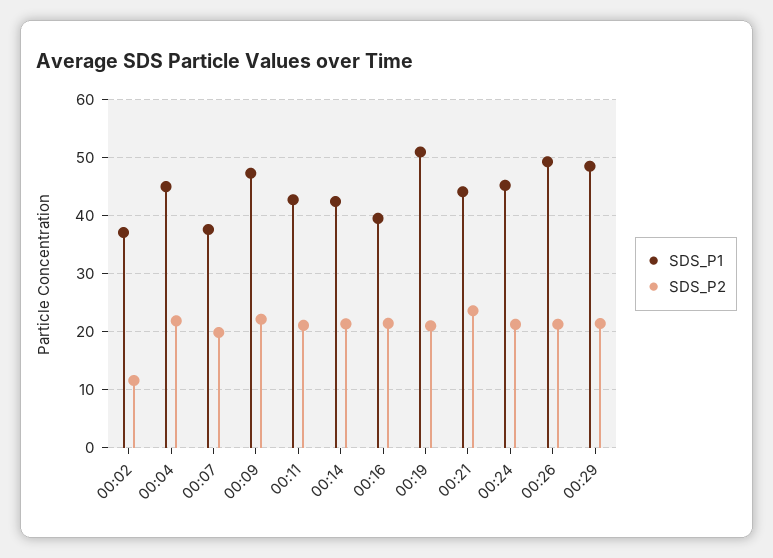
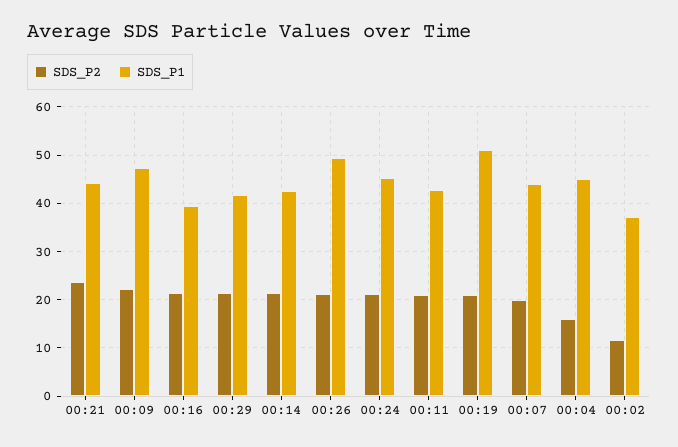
SDS_P2, 00:04: 22 -> 16
SDS_P1, 00:07: 38 -> 44
SDS_P1, 00:29: 48 -> 42

